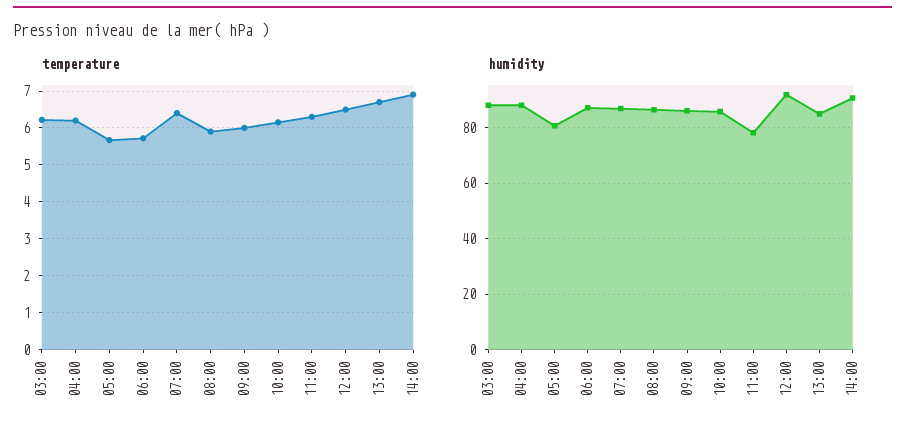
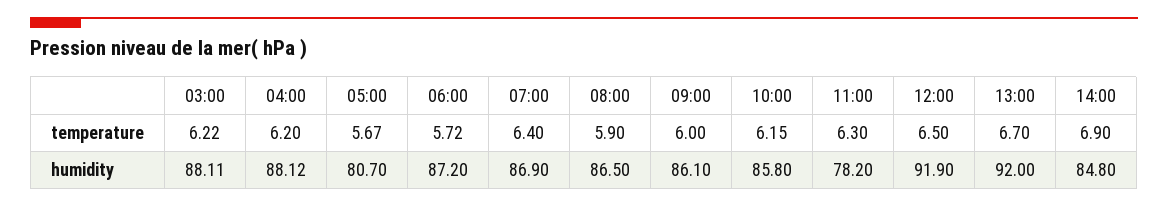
humidity, 13:00: 85 -> 92
humidity, 14:00: 90 -> 84.8

